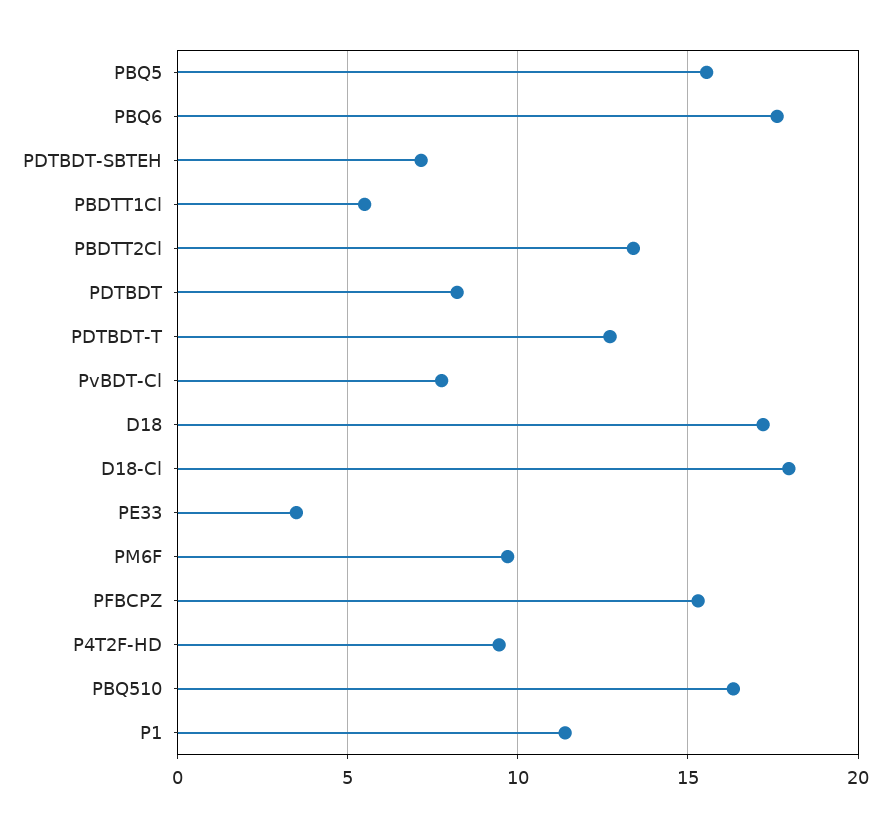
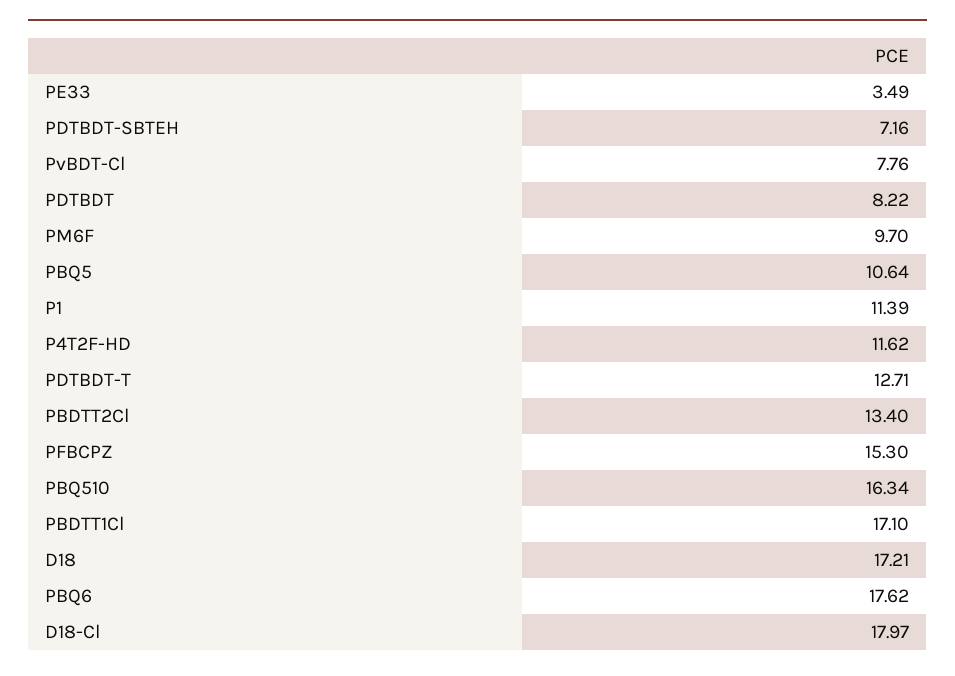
PBQ5: 15.5 -> 10.64
PBDTT1Cl: 5.5 -> 17.1
P4T2F-HD: 9.5 -> 11.62

